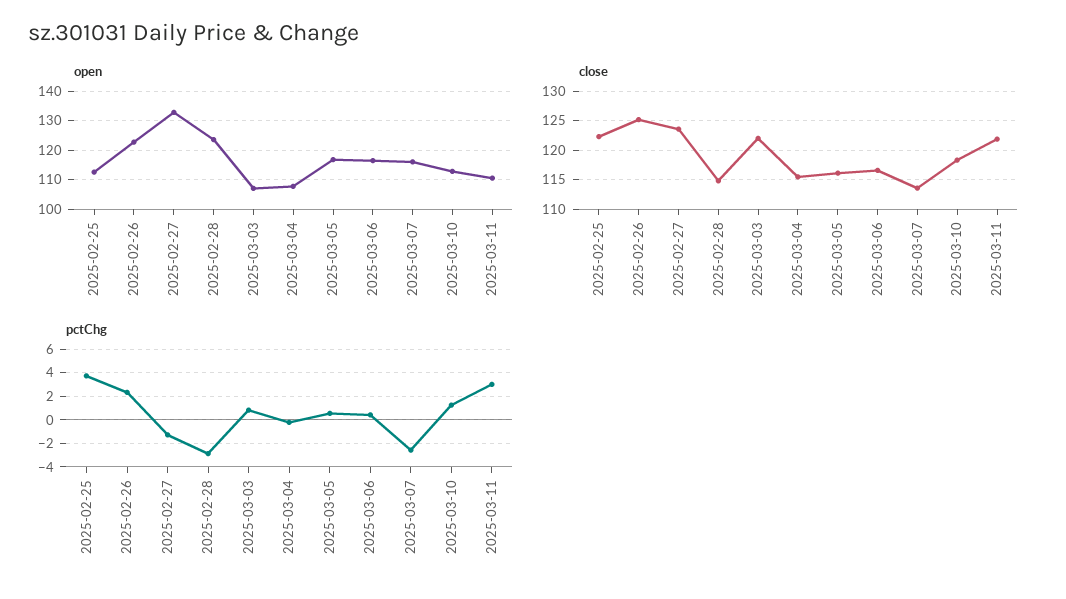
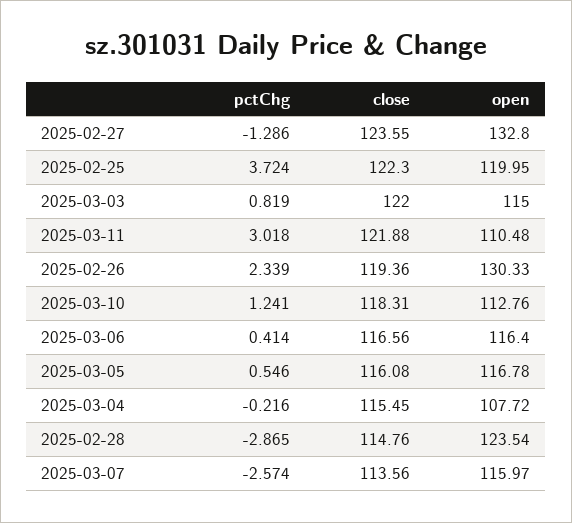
open, 2025-02-25: 112.5 -> 119.95
open, 2025-02-26: 122.5 -> 130.33
open, 2025-03-03: 107.5 -> 115
close, 2025-02-26: 125 -> 119.36

